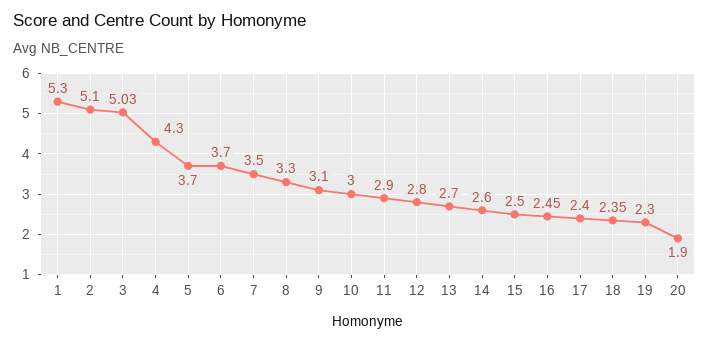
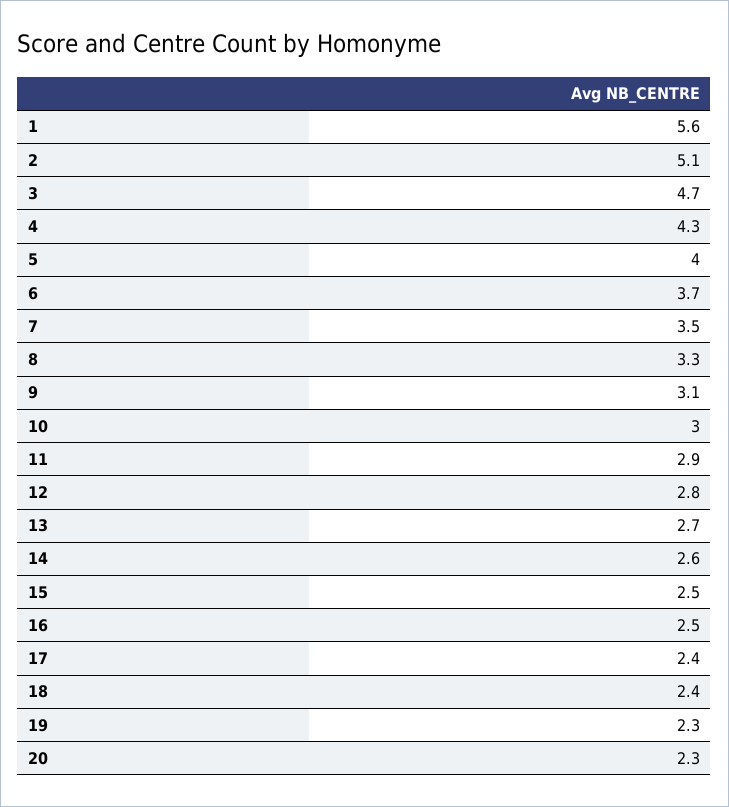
1: 5.3 -> 5.6
3: 5.03 -> 4.7
5: 3.7 -> 4
20: 1.9 -> 2.3

